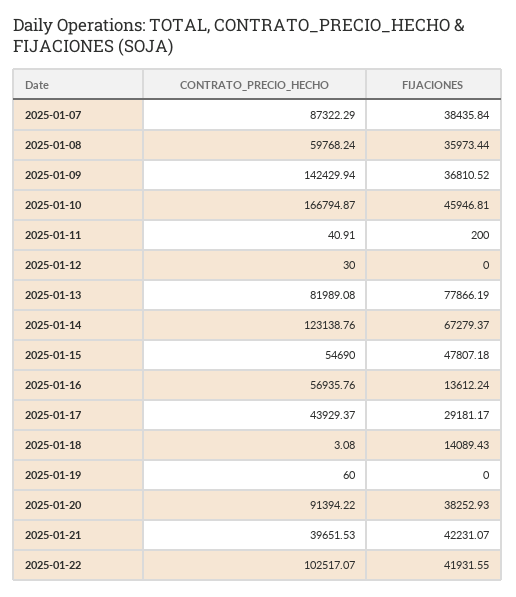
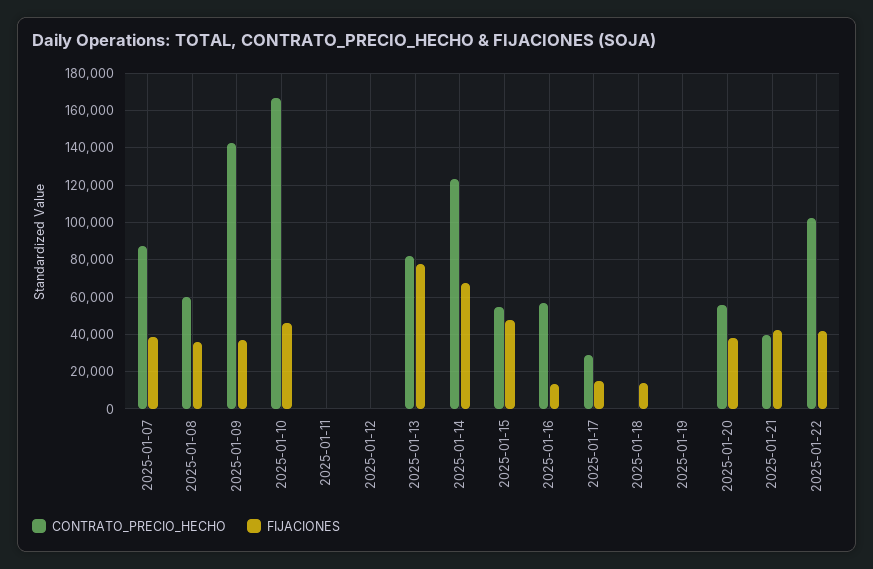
CONTRATO_PRECIO_HECHO, 2025-01-17: 43929.37 -> 30000
FIJACIONES, 2025-01-17: 29181.17 -> 15000
CONTRATO_PRECIO_HECHO, 2025-01-20: 91394.22 -> 55000

